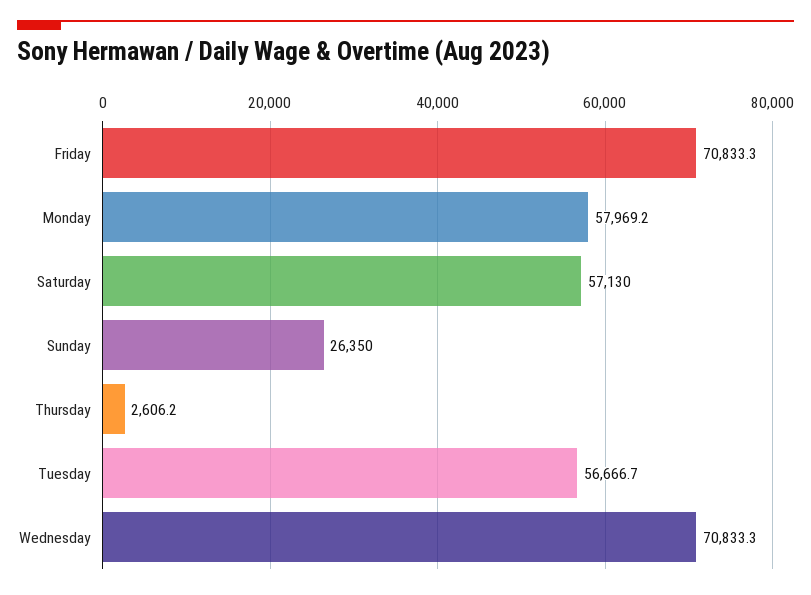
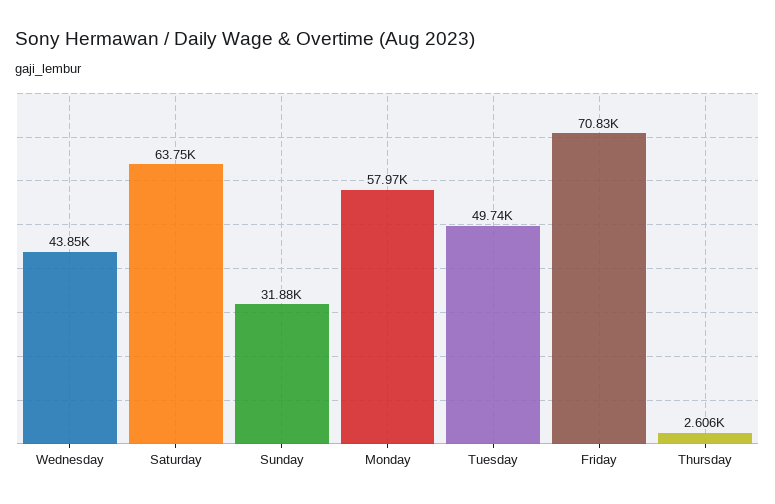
Saturday: 57130 -> 63750
Sunday: 26350 -> 31880
Tuesday: 56666.7 -> 49740
Wednesday: 70833.3 -> 43850

